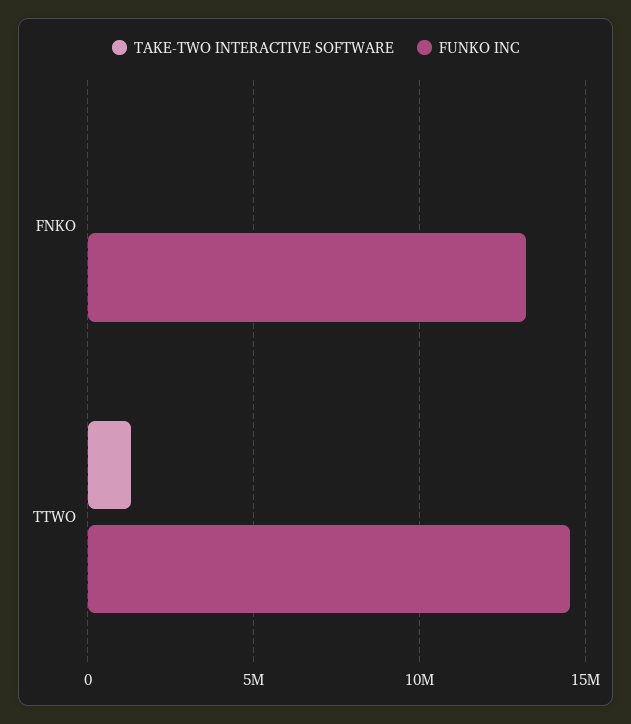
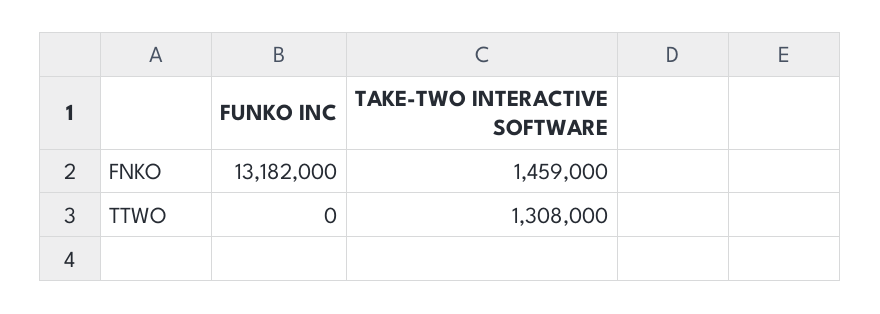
TAKE-TWO INTERACTIVE SOFTWARE, FNKO: 0 -> 1459000
FUNKO INC, TTWO: 14500000 -> 0

